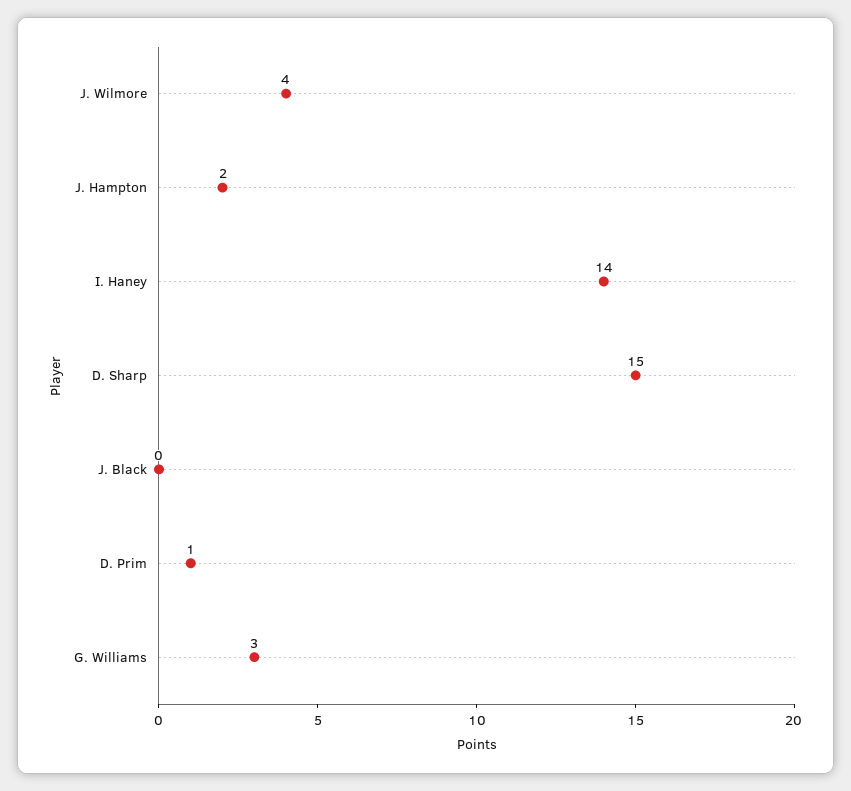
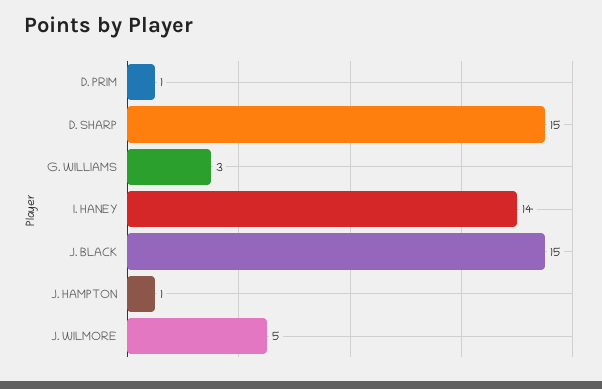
J. Wilmore: 4 -> 5
J. Hampton: 2 -> 1
J. Black: 0 -> 15

